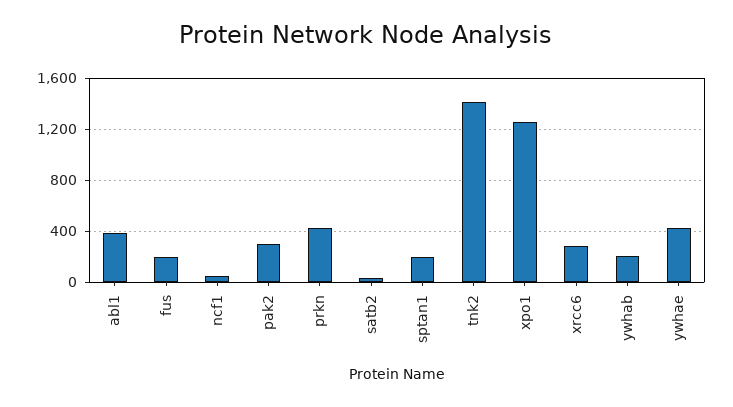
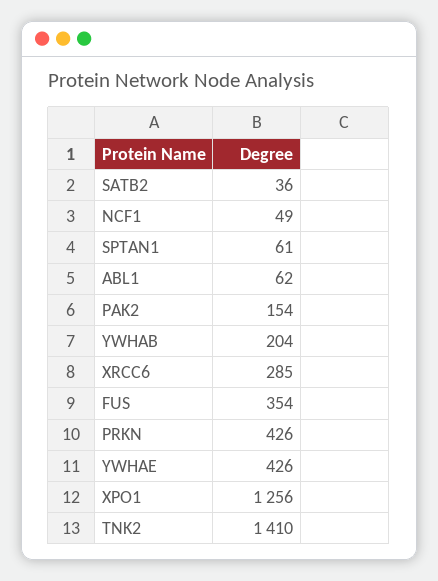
abl1: 400 -> 62
fus: 200 -> 354
pak2: 300 -> 154
sptan1: 200 -> 61

